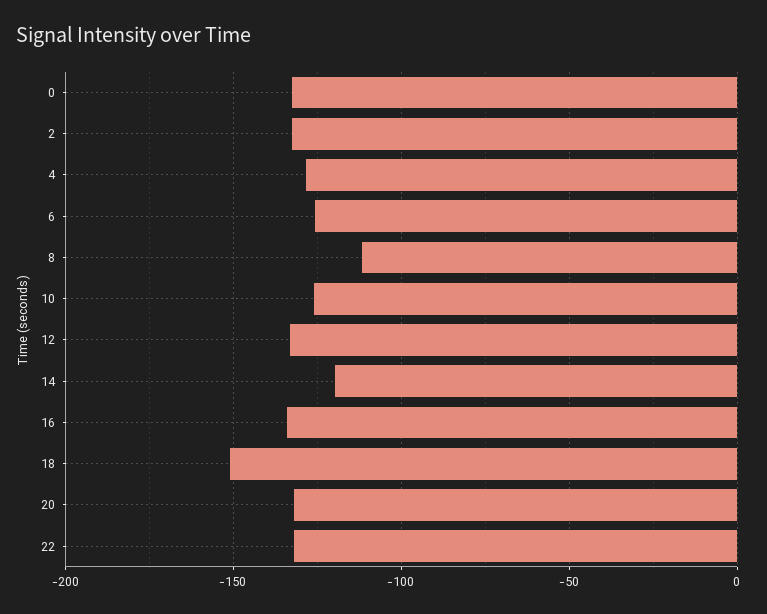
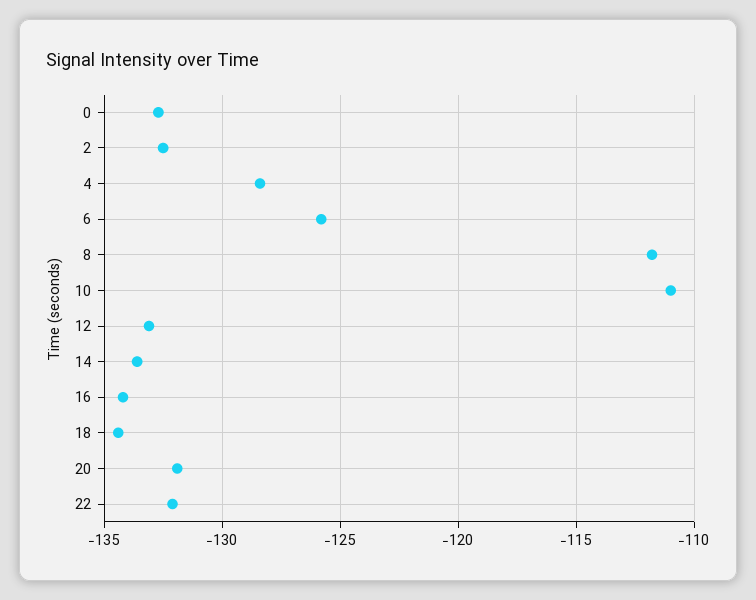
10: -125 -> -111
14: -120 -> -133.5
18: -150 -> -134.5

